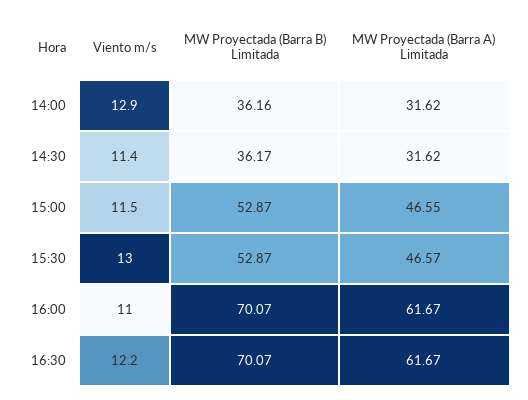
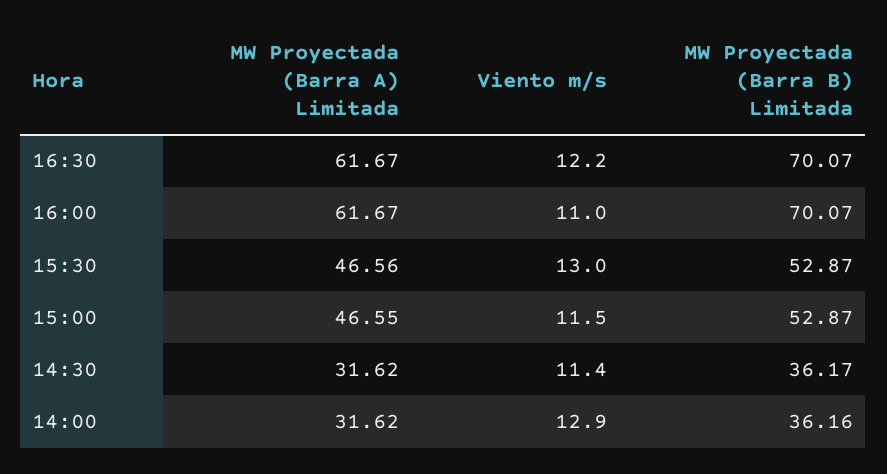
MW Proyectada (Barra A) Limitada, 15:30: 46.57 -> 46.56

